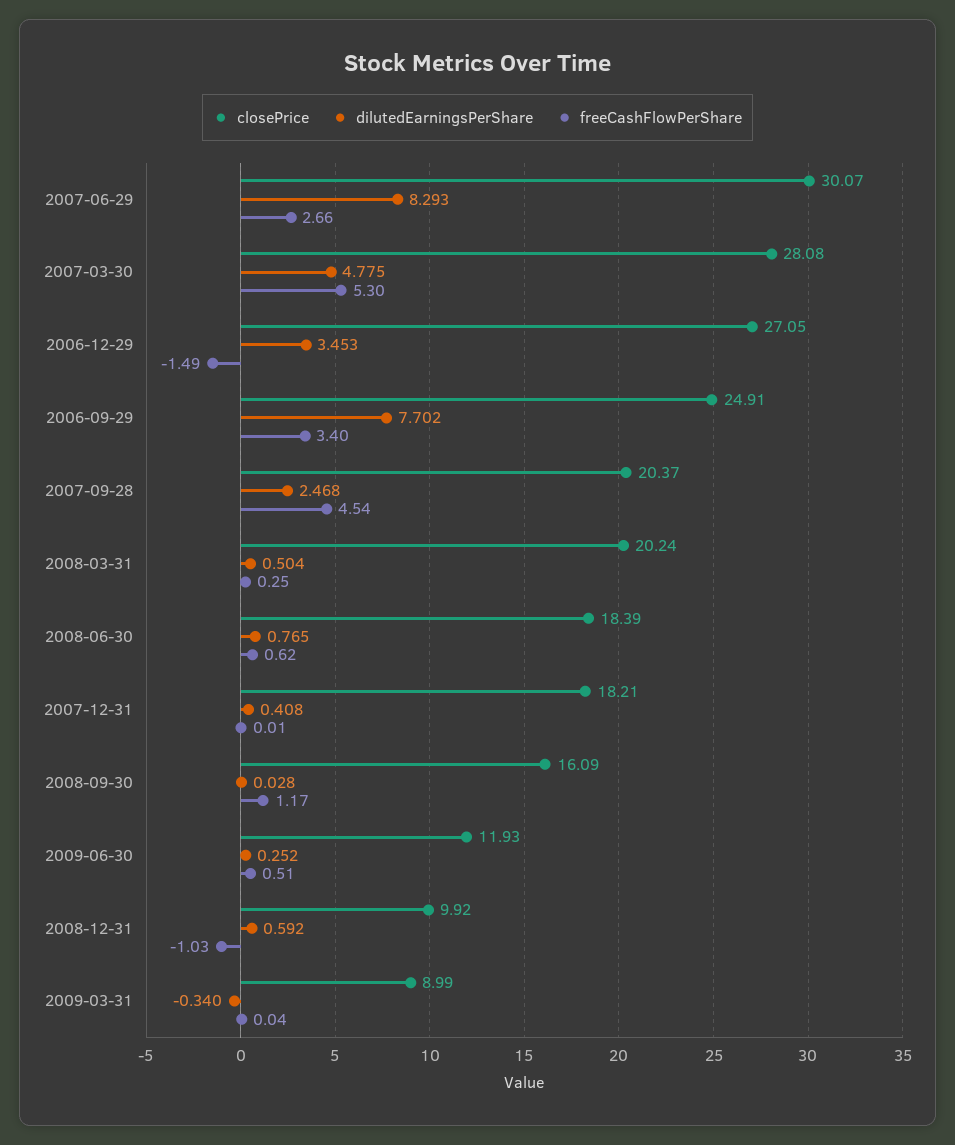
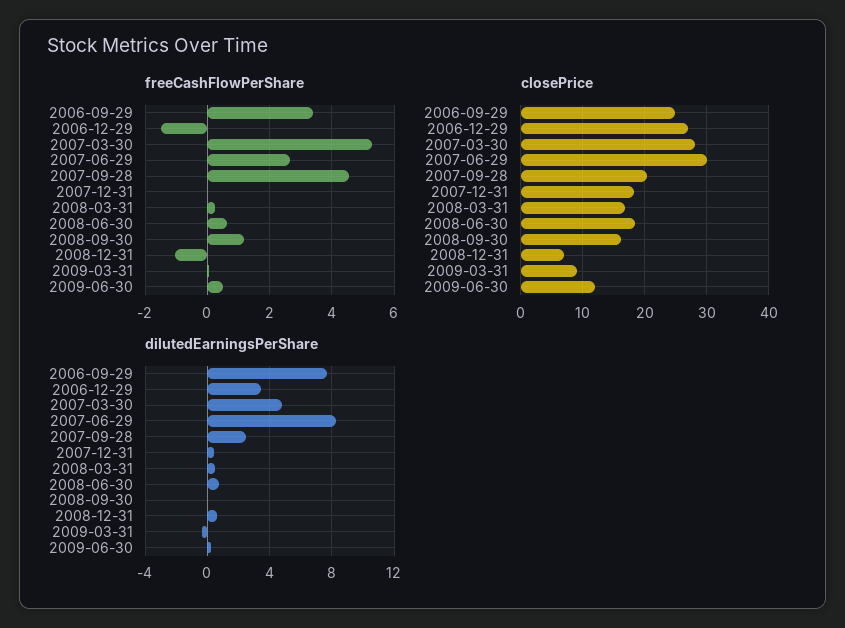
closePrice, 2008-03-31: 20.24 -> 17
closePrice, 2008-12-31: 9.92 -> 7

